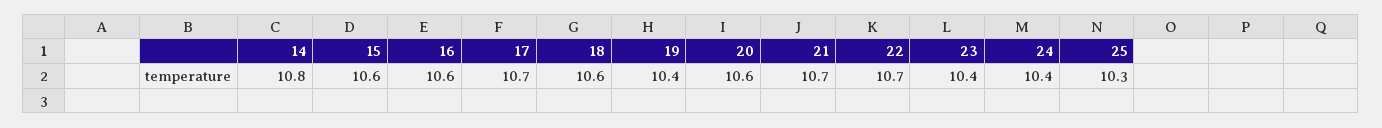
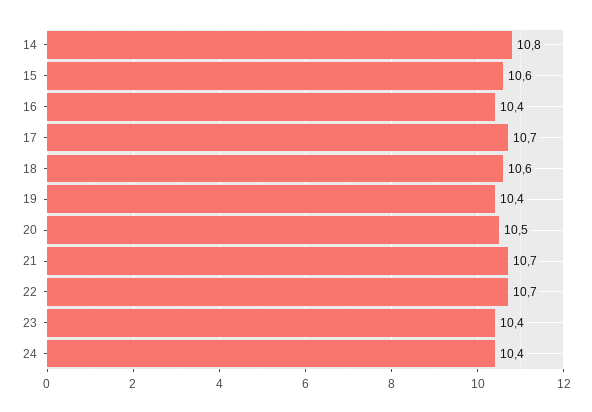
16: 10.6 -> 10.4
20: 10.6 -> 10.5
25: 10.3 -> none

